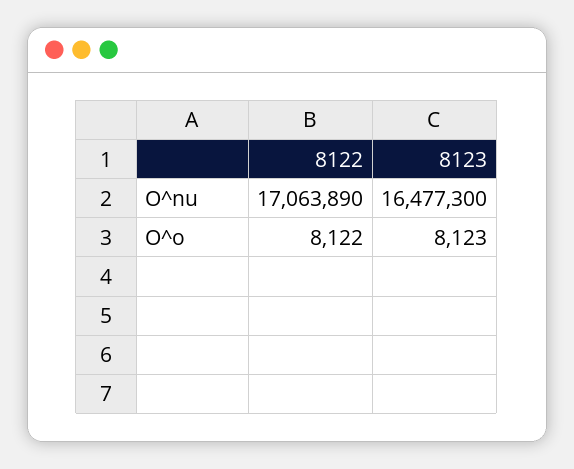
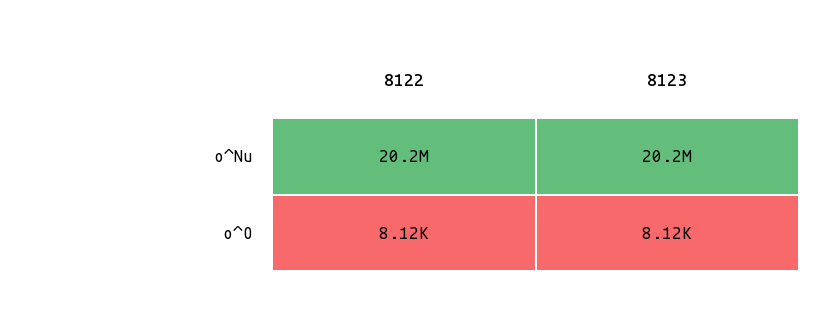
8122, O^nu: 17063890 -> 20200000
8123, O^nu: 16477300 -> 20200000

